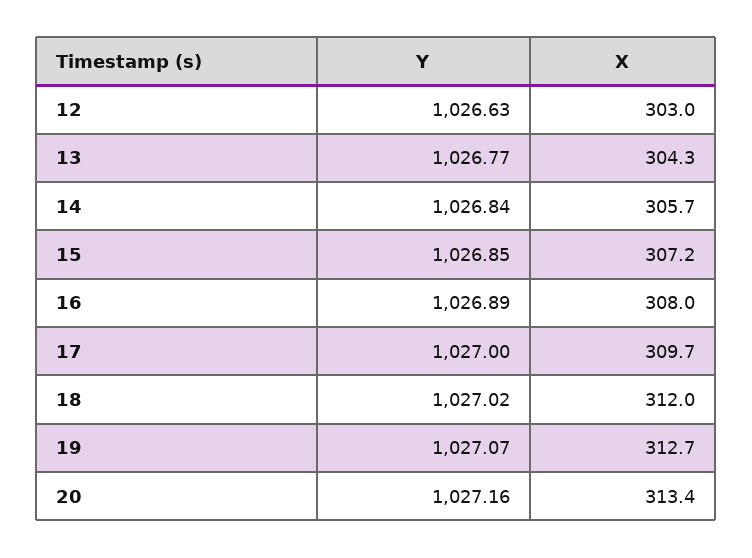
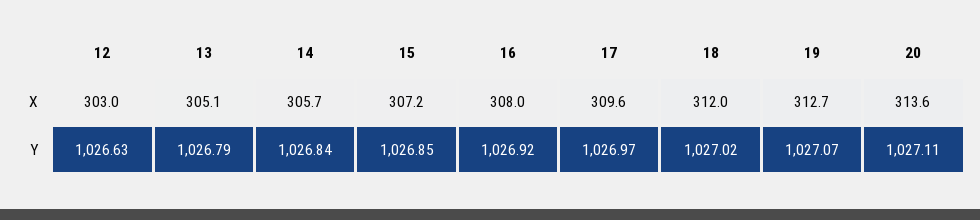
Y, 13: 1026.77 -> 1026.79
X, 13: 304.3 -> 305.1
Y, 16: 1026.89 -> 1026.92
Y, 17: 1027 -> 1026.97
X, 17: 309.7 -> 309.6
Y, 20: 1027.16 -> 1027.11
X, 20: 313.4 -> 313.6

